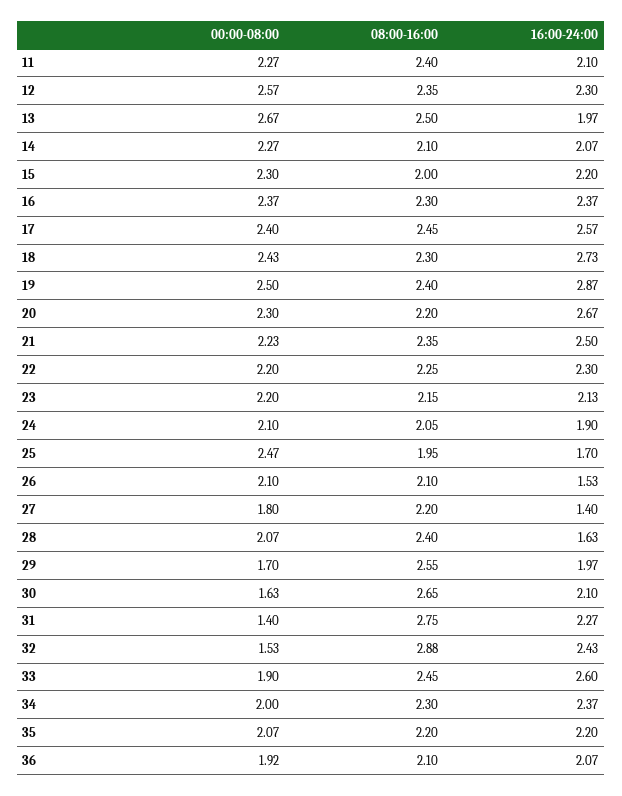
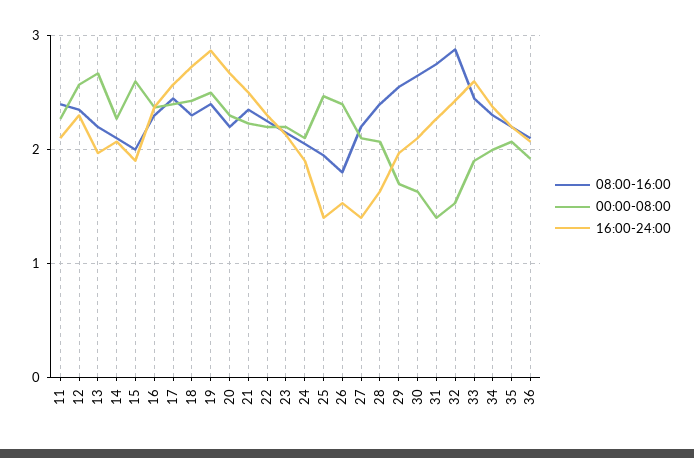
08:00-16:00, 13: 2.5 -> 2.2
00:00-08:00, 15: 2.3 -> 2.6
16:00-24:00, 15: 2.2 -> 1.9
16:00-24:00, 25: 1.7 -> 1.4
00:00-08:00, 26: 2.1 -> 2.4
08:00-16:00, 26: 2.1 -> 1.8
00:00-08:00, 27: 1.8 -> 2.1

